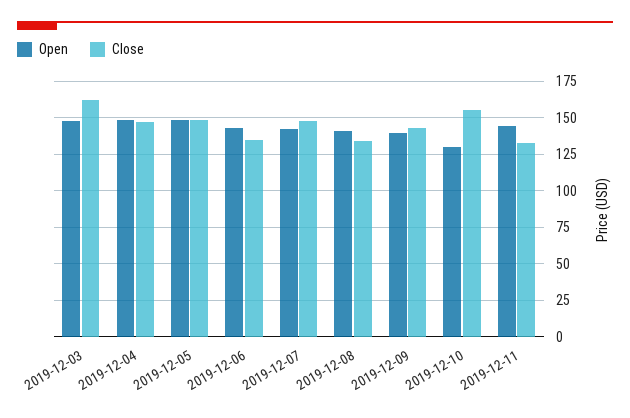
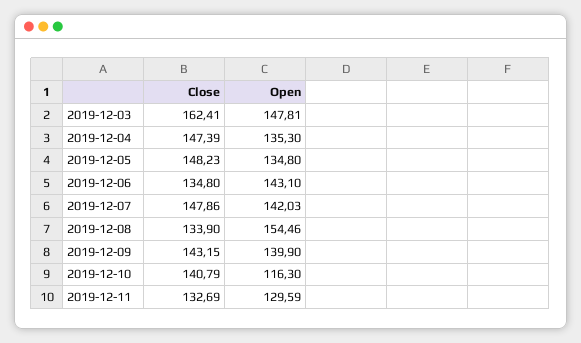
Open, 2019-12-04: 150 -> 135.3
Open, 2019-12-05: 150 -> 134.8
Open, 2019-12-08: 140 -> 154.46
Open, 2019-12-10: 130 -> 116.3
Close, 2019-12-10: 155 -> 140.79
Open, 2019-12-11: 145 -> 129.59

